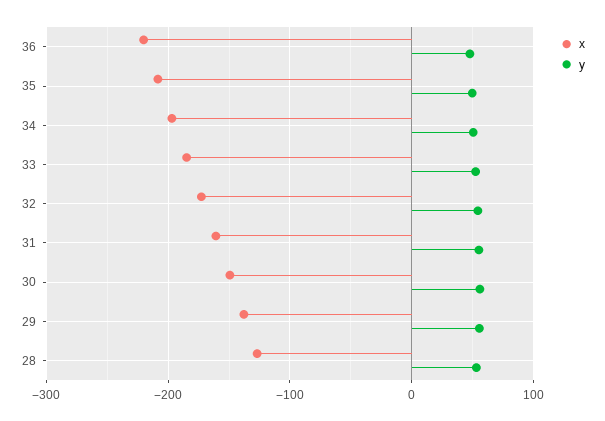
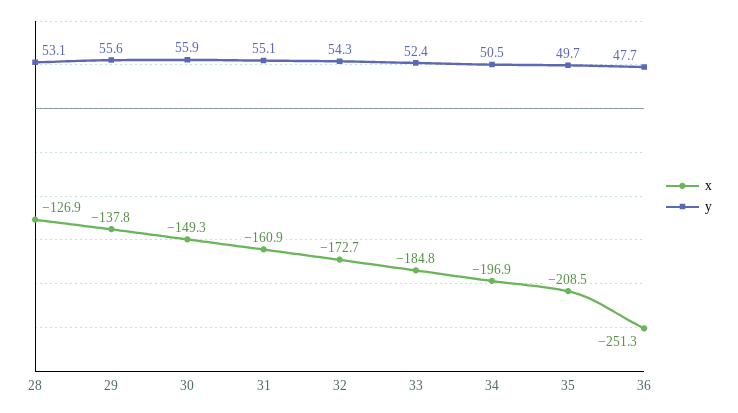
x, 36: -220 -> -251.3

